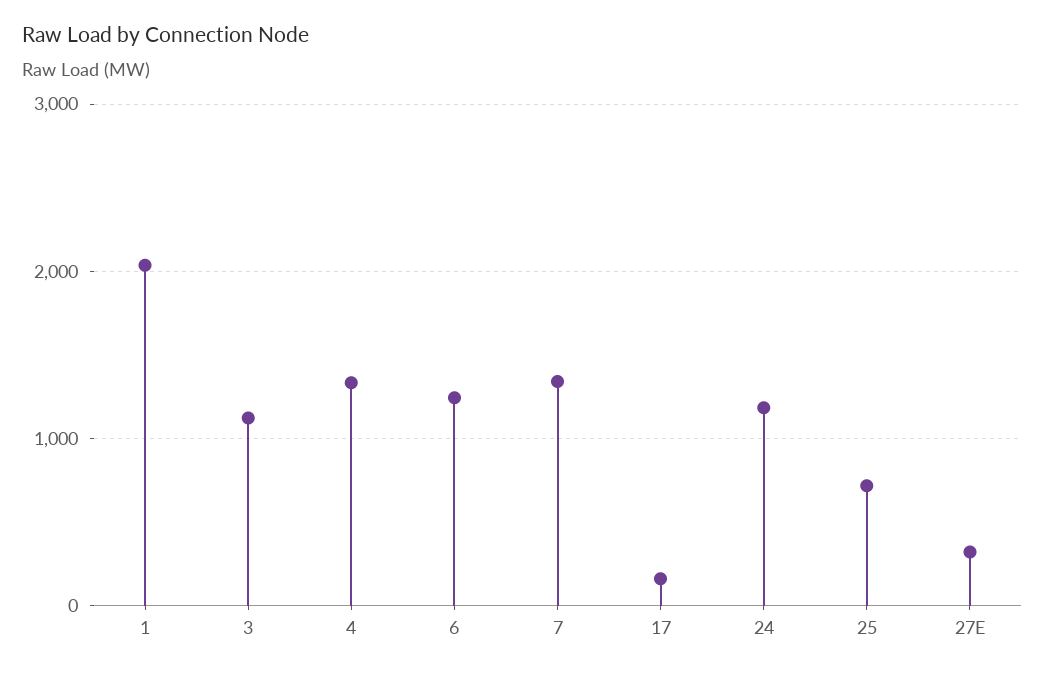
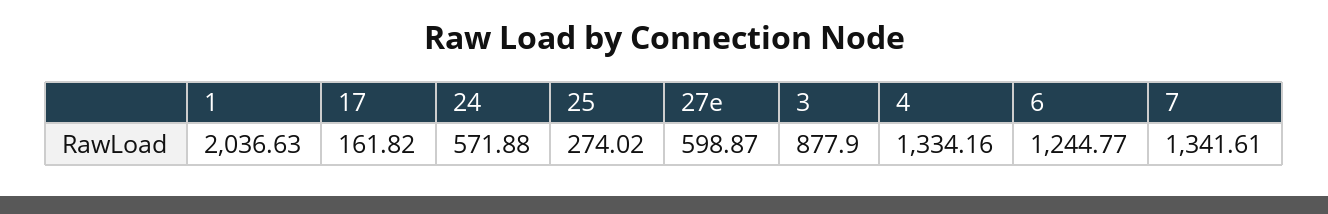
3: 1100 -> 877.9
24: 1200 -> 571.88
25: 700 -> 274.02
27E: 300 -> 598.87

